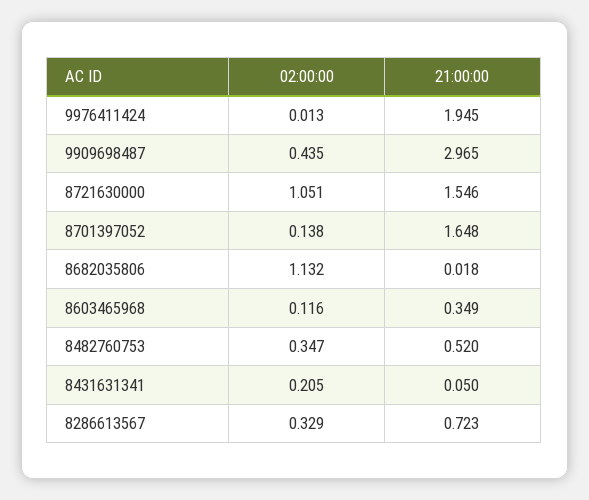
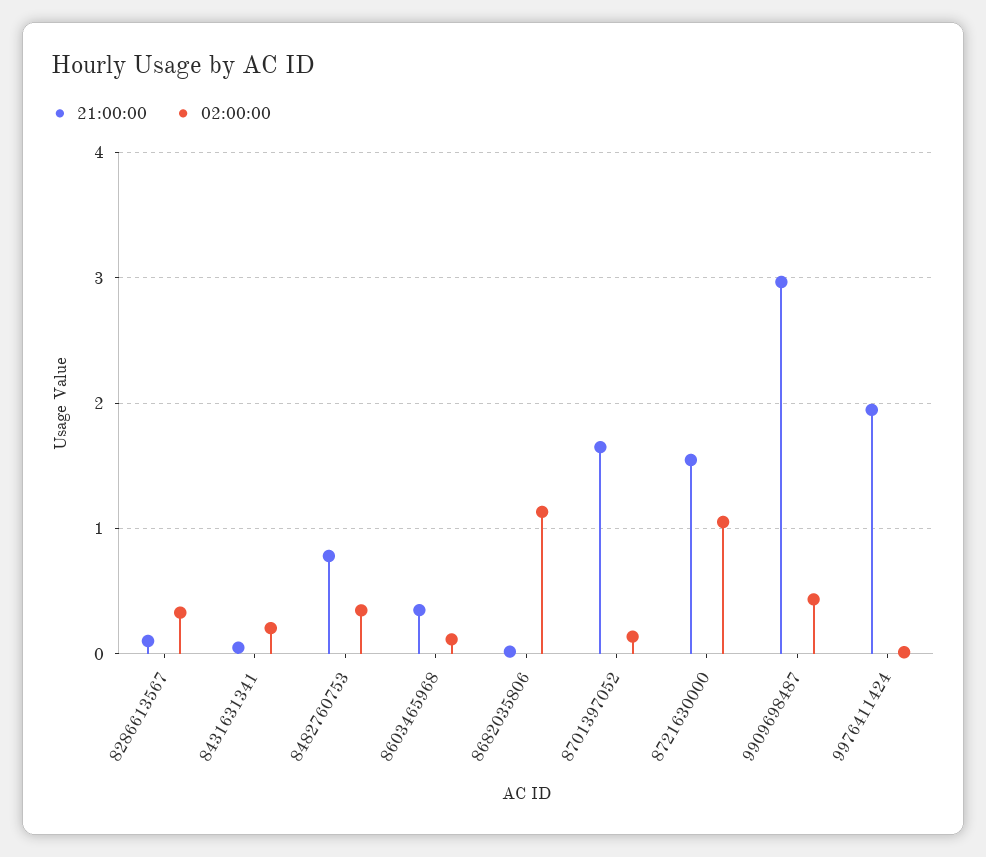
21:00:00, 8482760753: 0.52 -> 0.8
21:00:00, 8286613567: 0.723 -> 0.1

